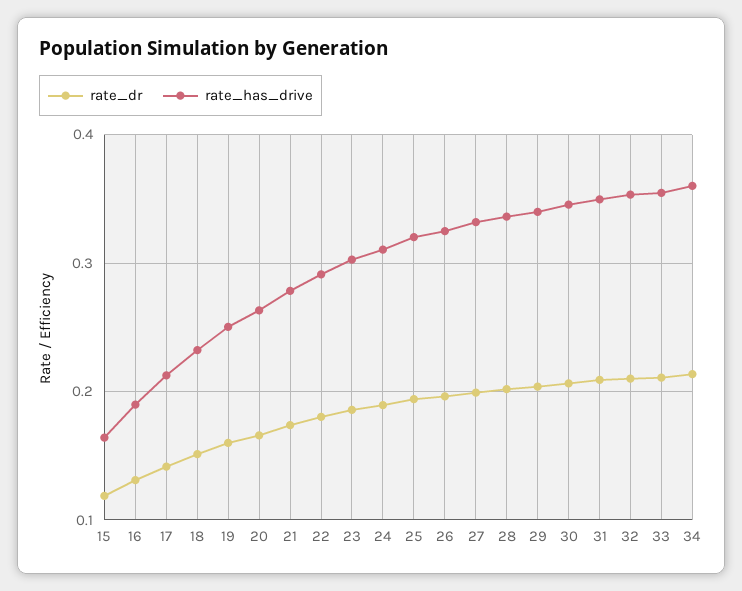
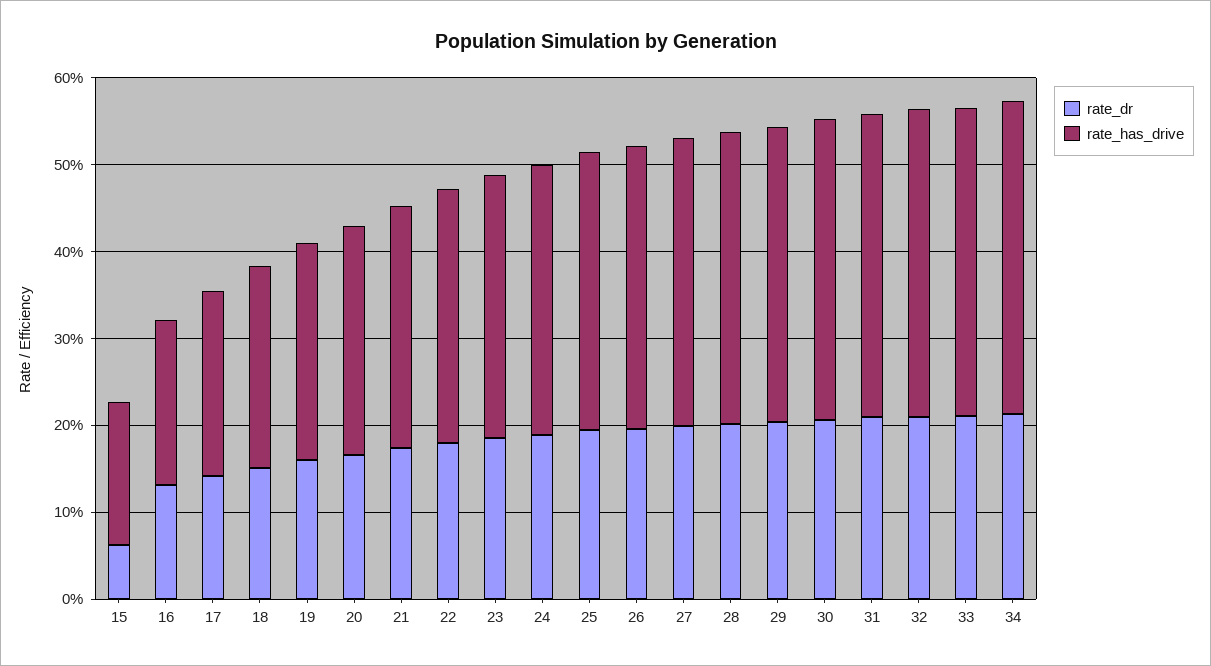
rate_dr, 15: 0.12 -> 0.06

